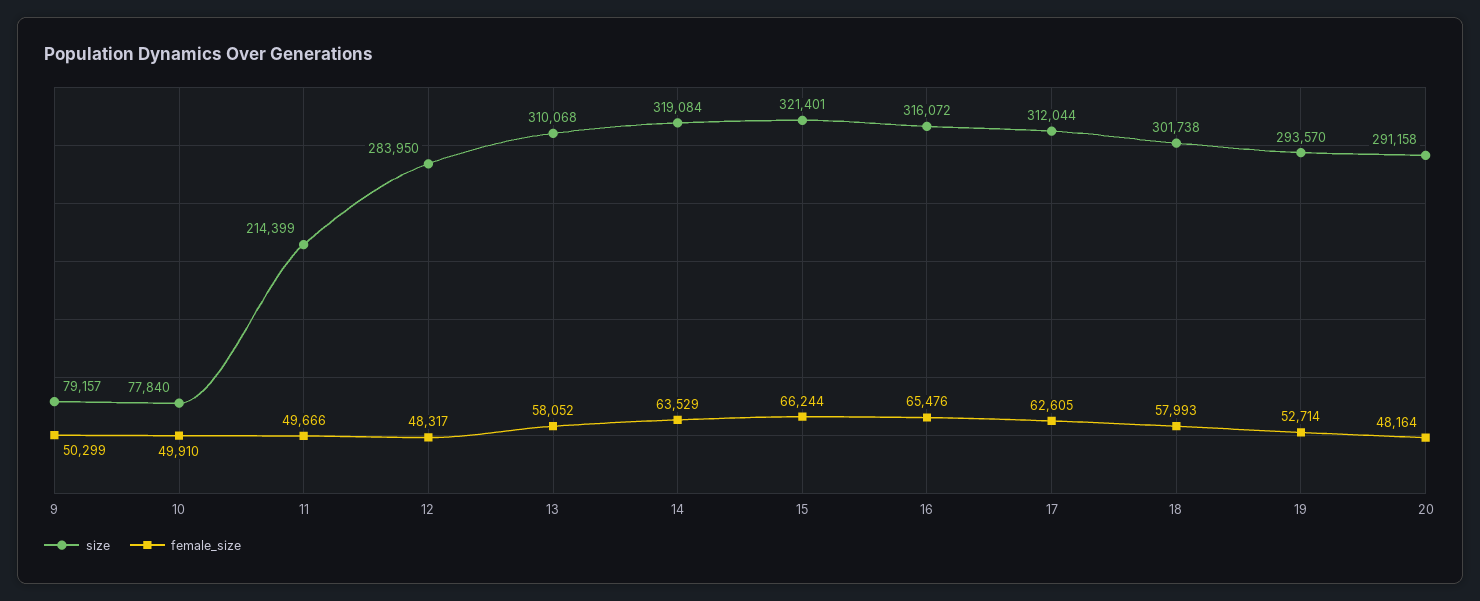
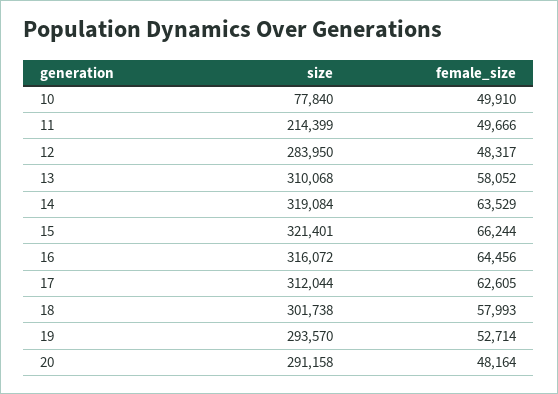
size, 9: 79157 -> none
female_size, 9: 50299 -> none
female_size, 16: 65476 -> 64456

